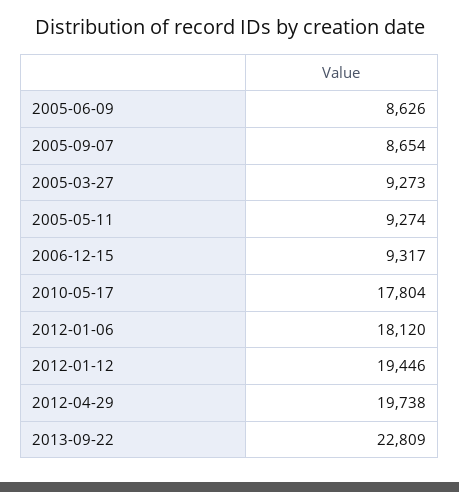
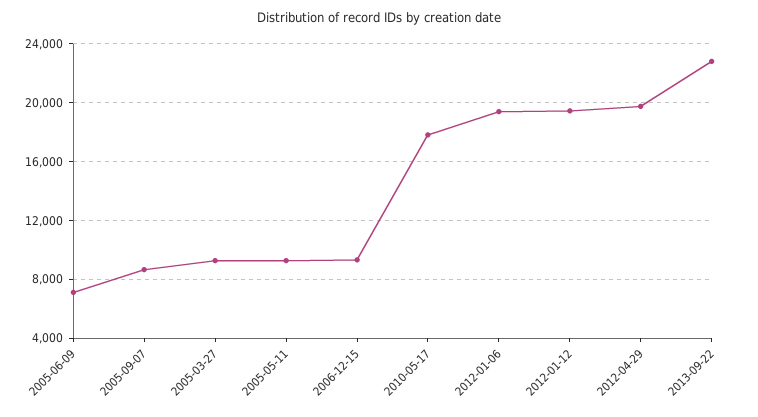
2005-06-09: 8626 -> 7000
2012-01-06: 18120 -> 19500

